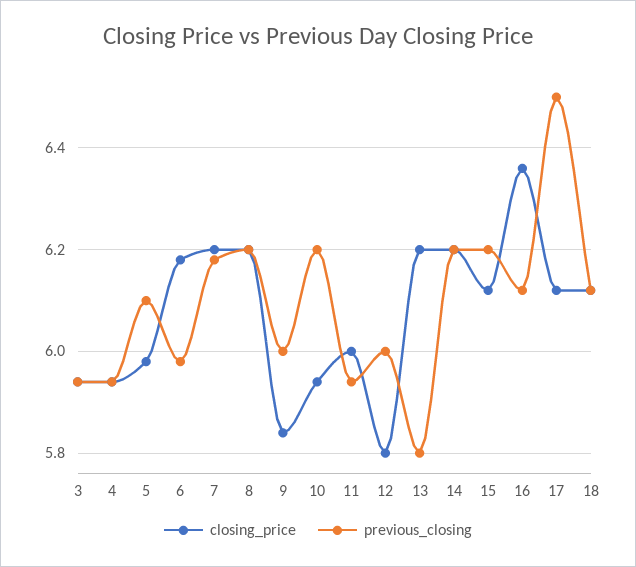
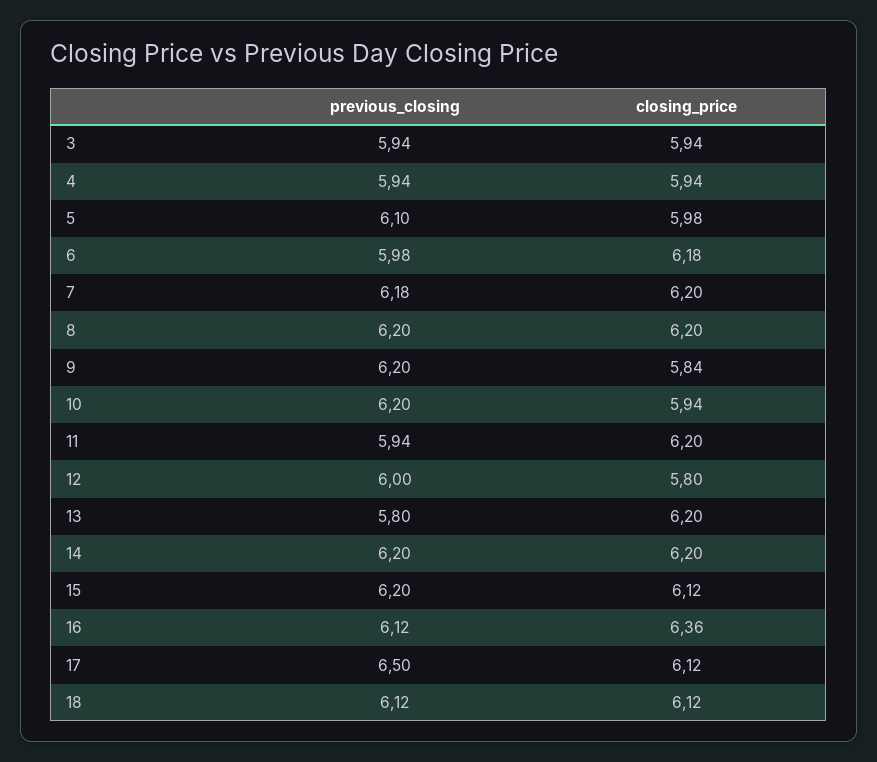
previous_closing, 9: 6 -> 6.2
closing_price, 11: 6 -> 6.2

